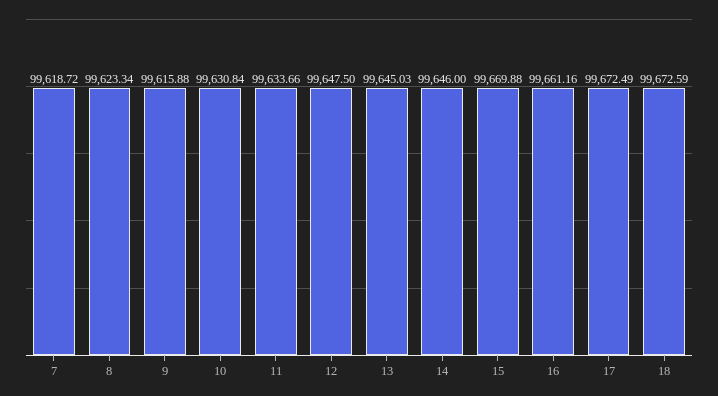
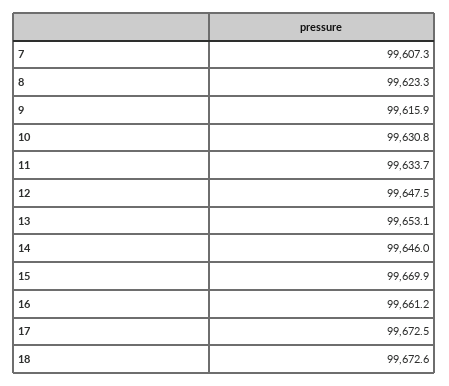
7: 99618.72 -> 99607.3
13: 99645.03 -> 99653.1

